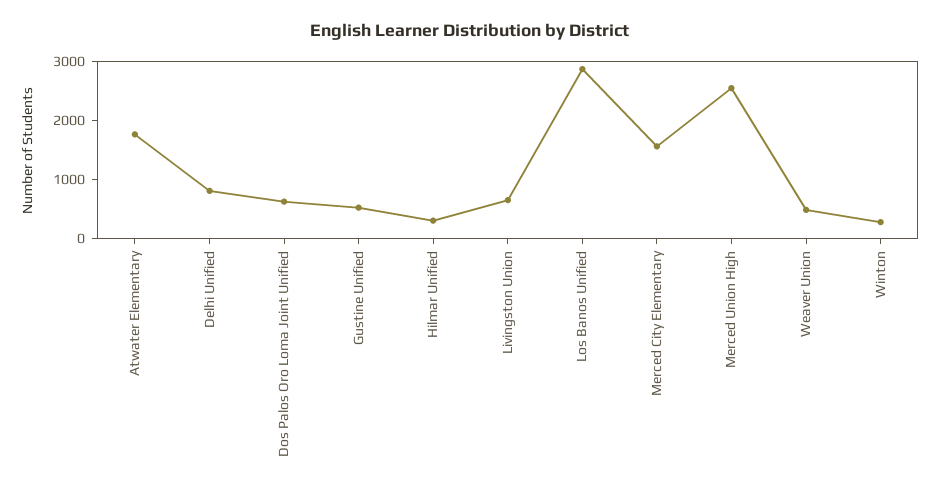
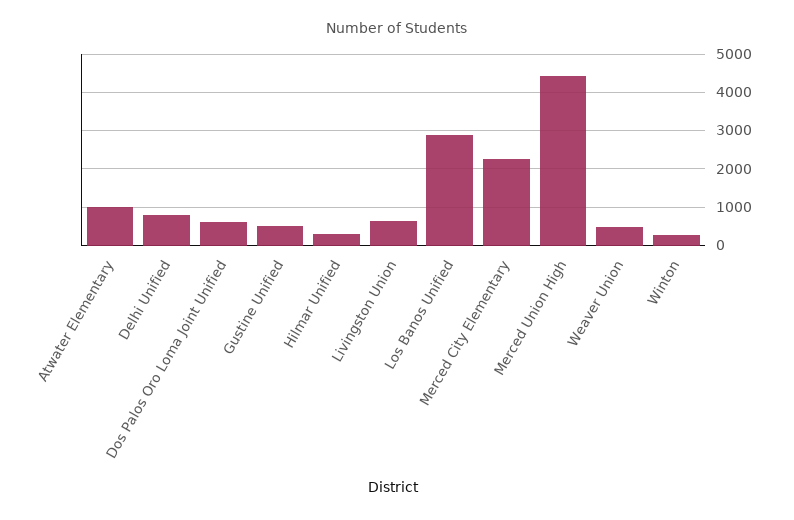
Atwater Elementary: 1800 -> 1000
Merced City Elementary: 1600 -> 2200
Merced Union High: 2600 -> 4400

